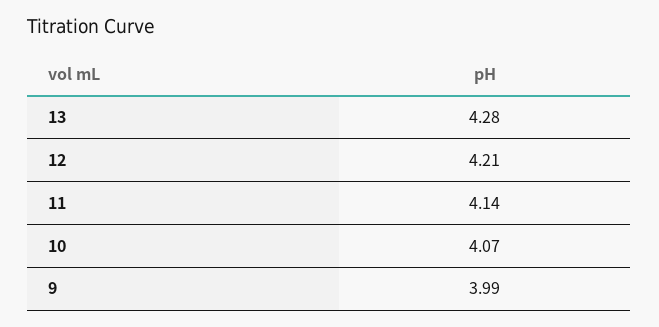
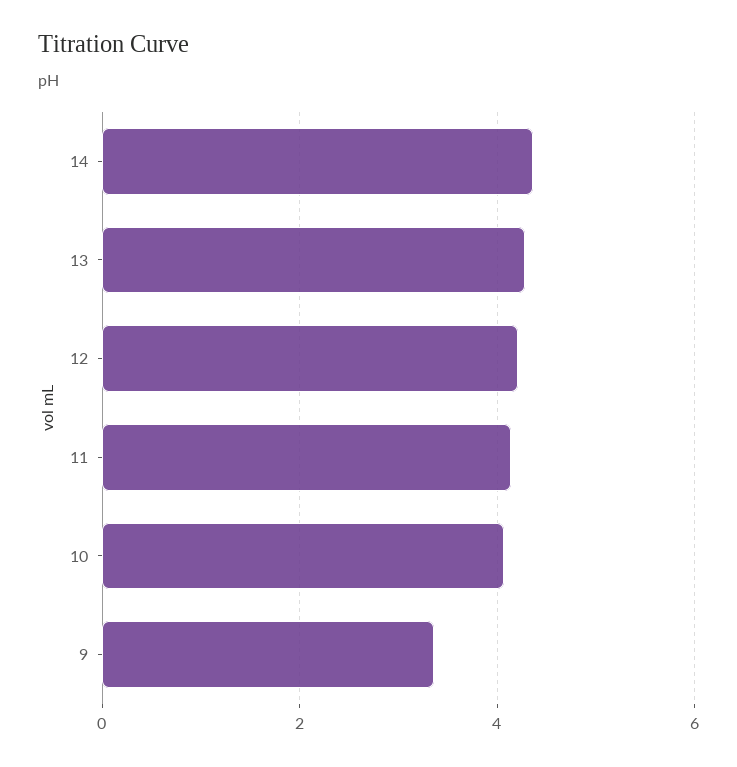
9: 3.99 -> 3.4
14: none -> 4.4

